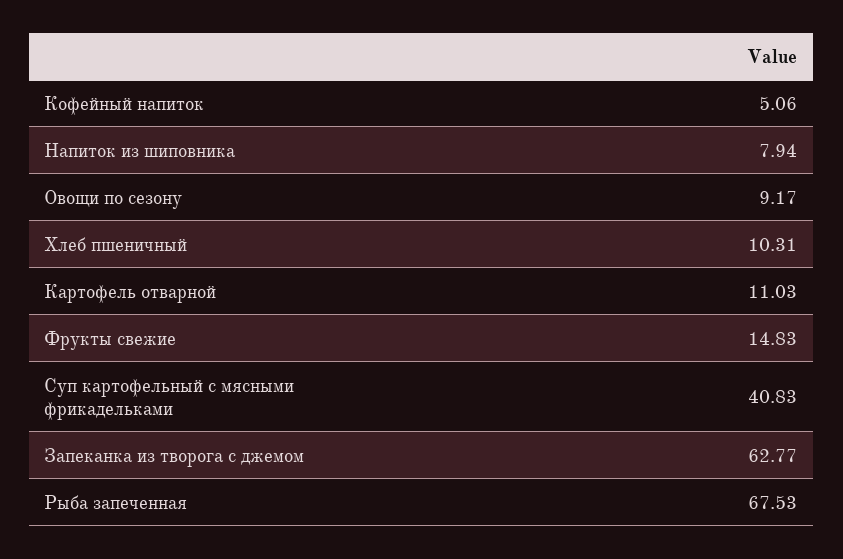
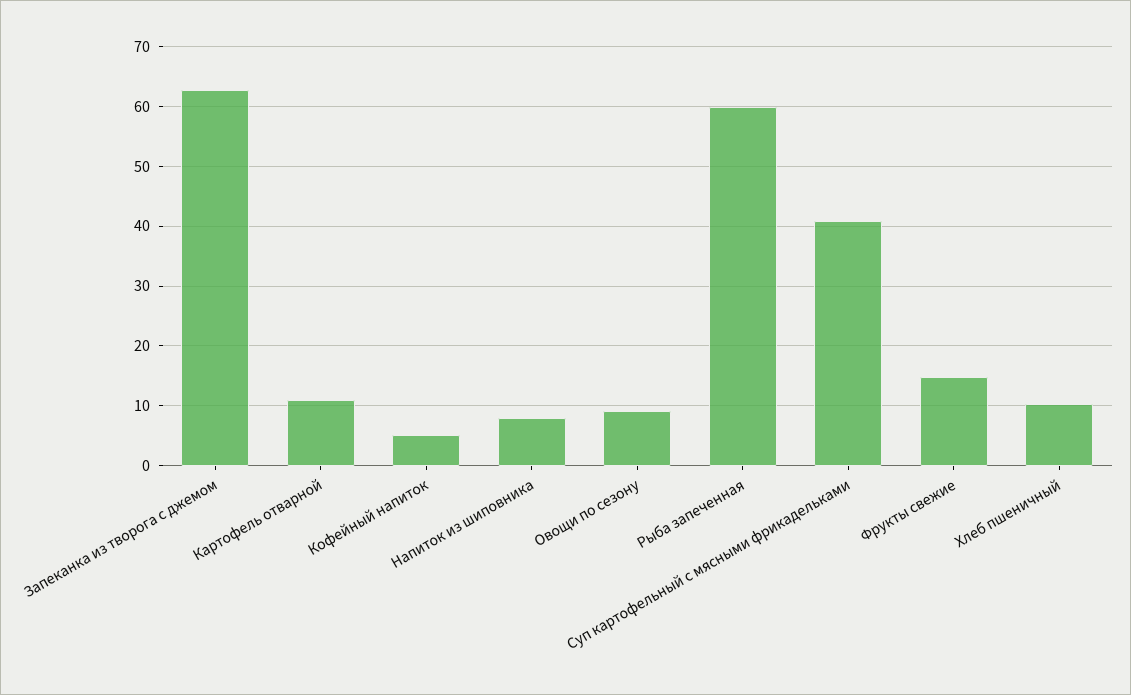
Рыба запеченная: 67.53 -> 60

